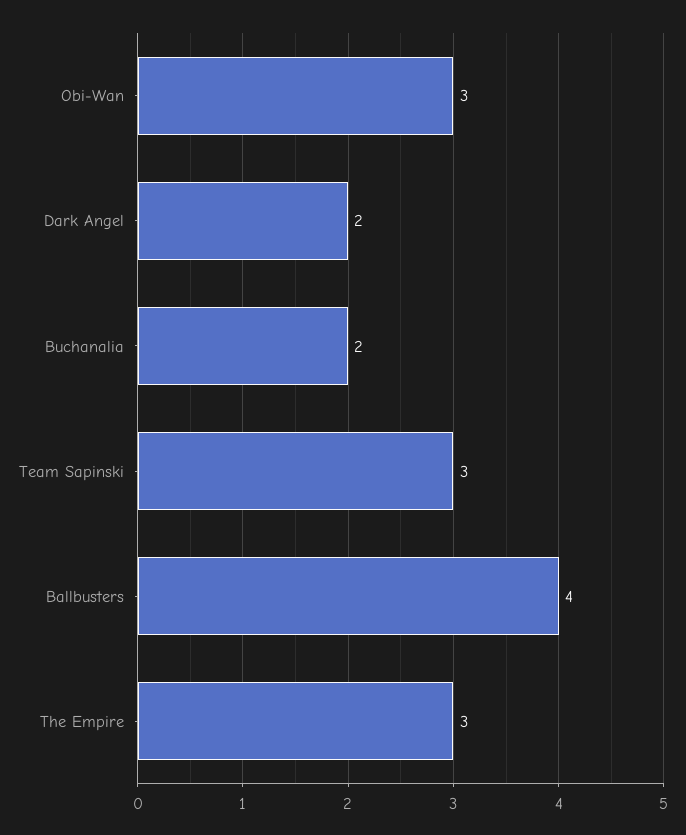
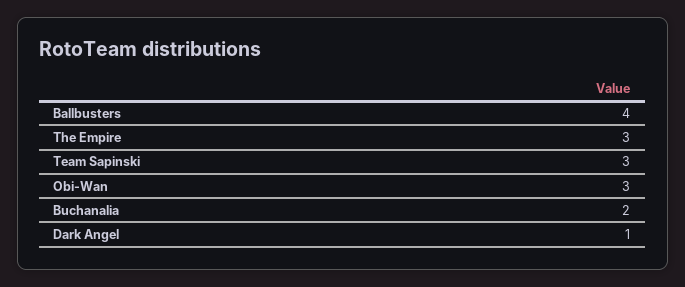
Dark Angel: 2 -> 1

